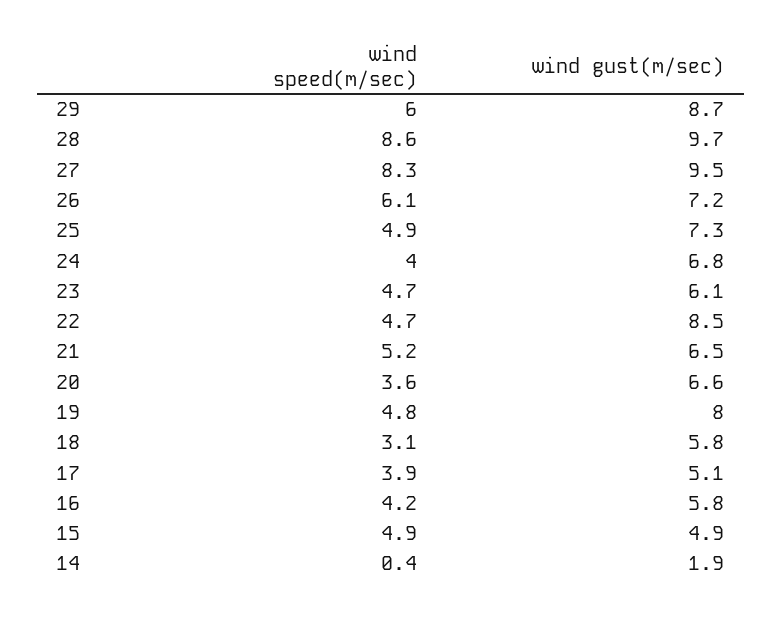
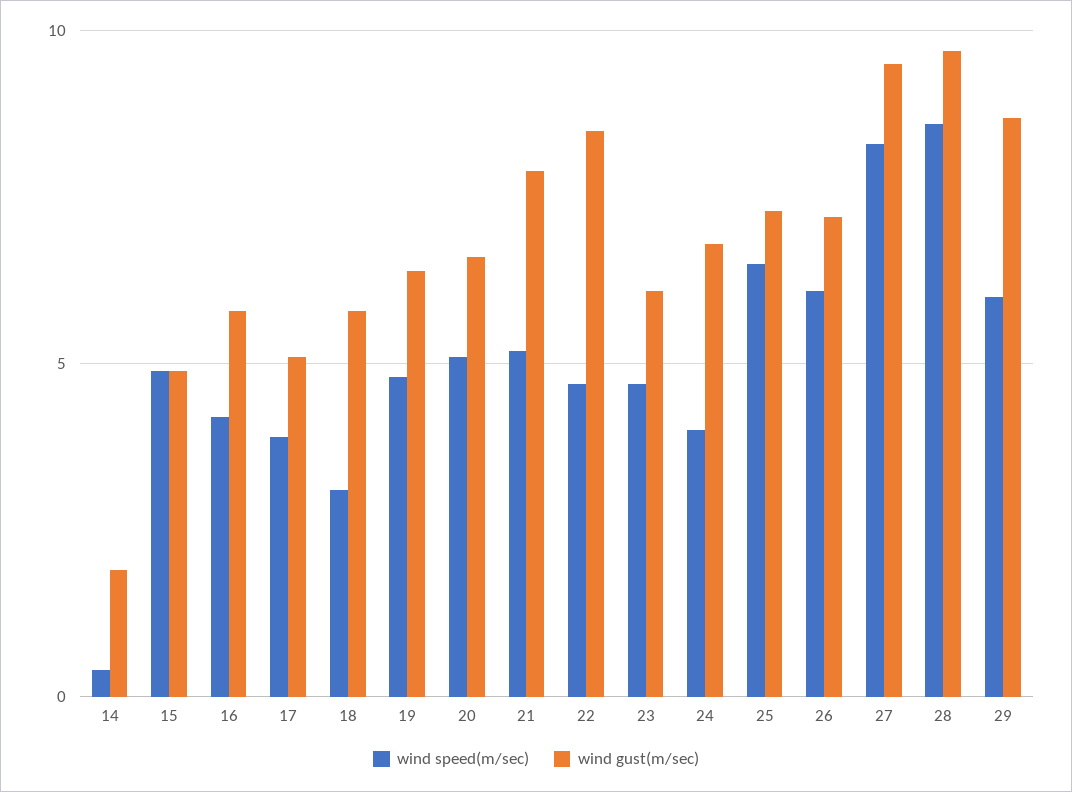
wind speed(m/sec), 25: 4.9 -> 6.5
wind gust(m/sec), 21: 6.5 -> 8
wind speed(m/sec), 20: 3.6 -> 5
wind gust(m/sec), 19: 8 -> 6.5

